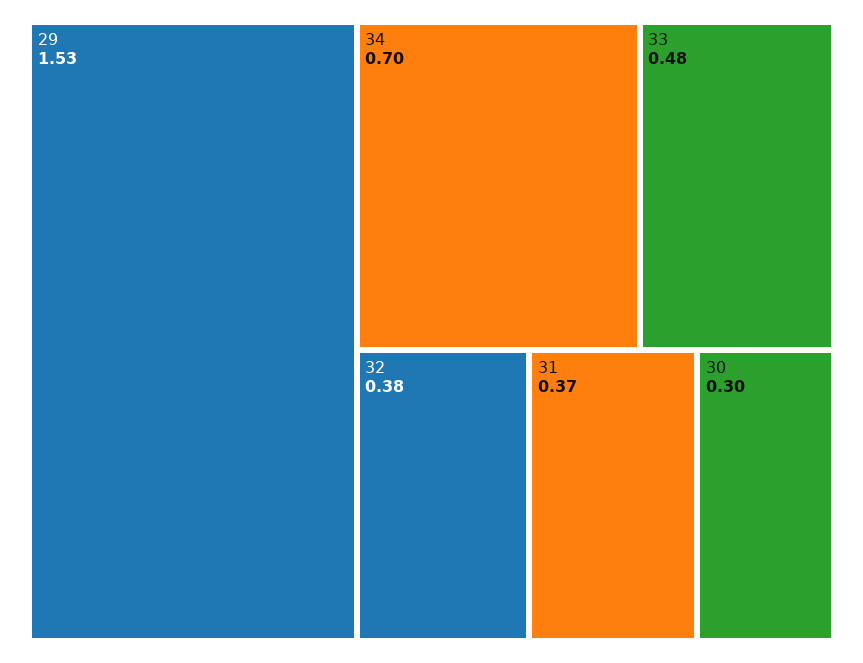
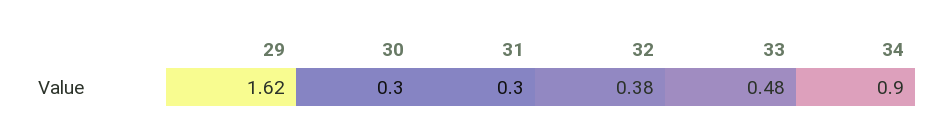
29: 1.53 -> 1.62
34: 0.7 -> 0.9
31: 0.37 -> 0.3

